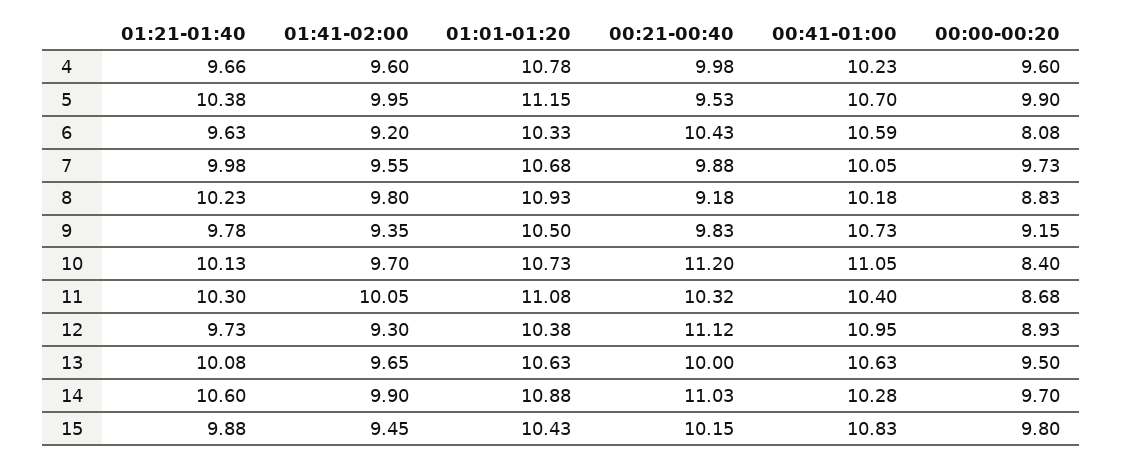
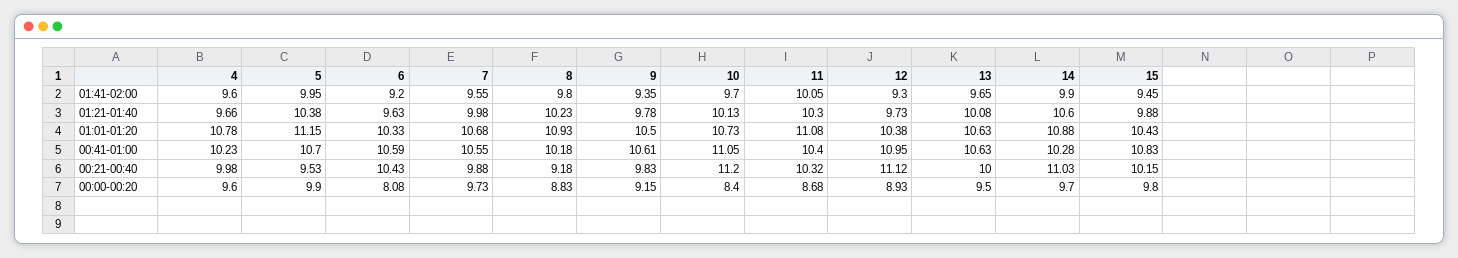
00:41-01:00, 7: 10.05 -> 10.55
00:41-01:00, 9: 10.73 -> 10.61

